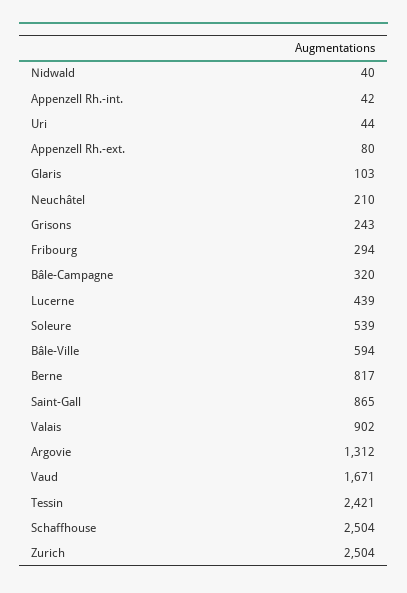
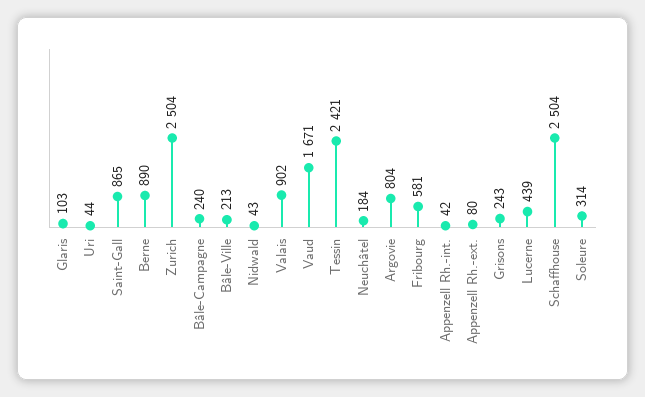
Nidwald: 40 -> 43
Neuchâtel: 210 -> 184
Fribourg: 294 -> 581
Bâle-Campagne: 320 -> 240
Soleure: 539 -> 314
Bâle-Ville: 594 -> 213
Berne: 817 -> 890
Argovie: 1312 -> 804

